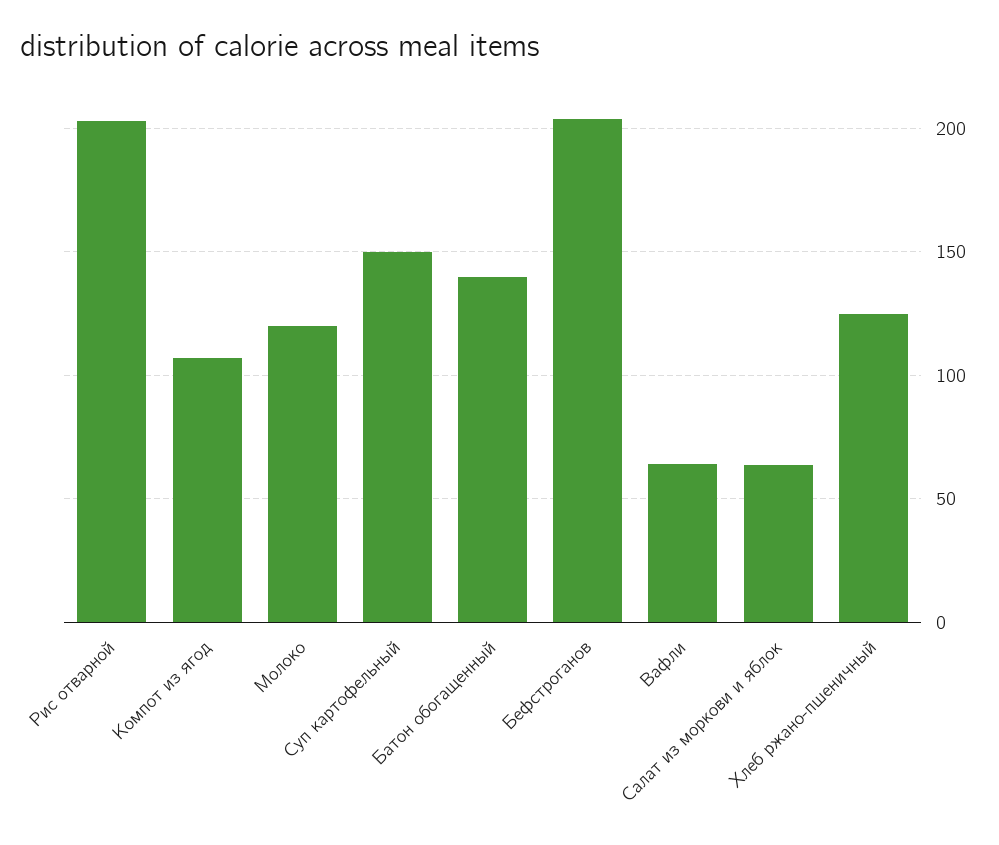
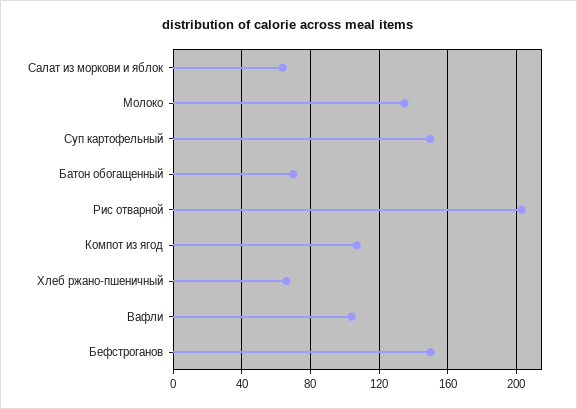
Молоко: 120 -> 135
Батон обогащенный: 140 -> 70
Бефстроганов: 205 -> 150
Вафли: 65 -> 105
Хлеб ржано-пшеничный: 125 -> 65

